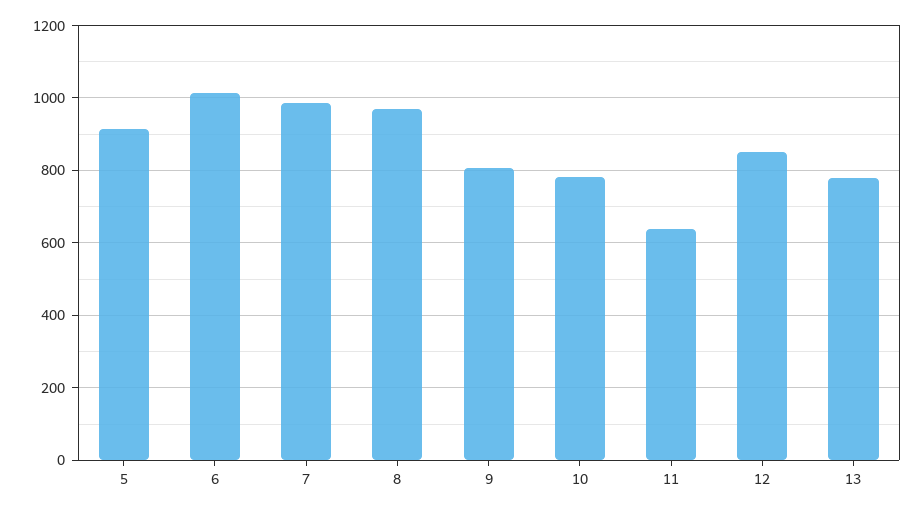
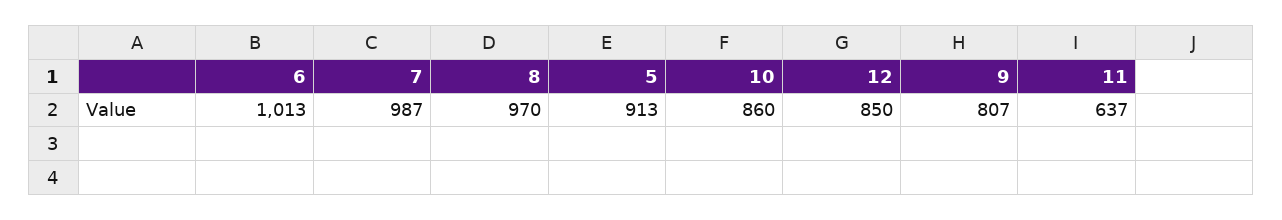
10: 780 -> 860
13: 780 -> none

